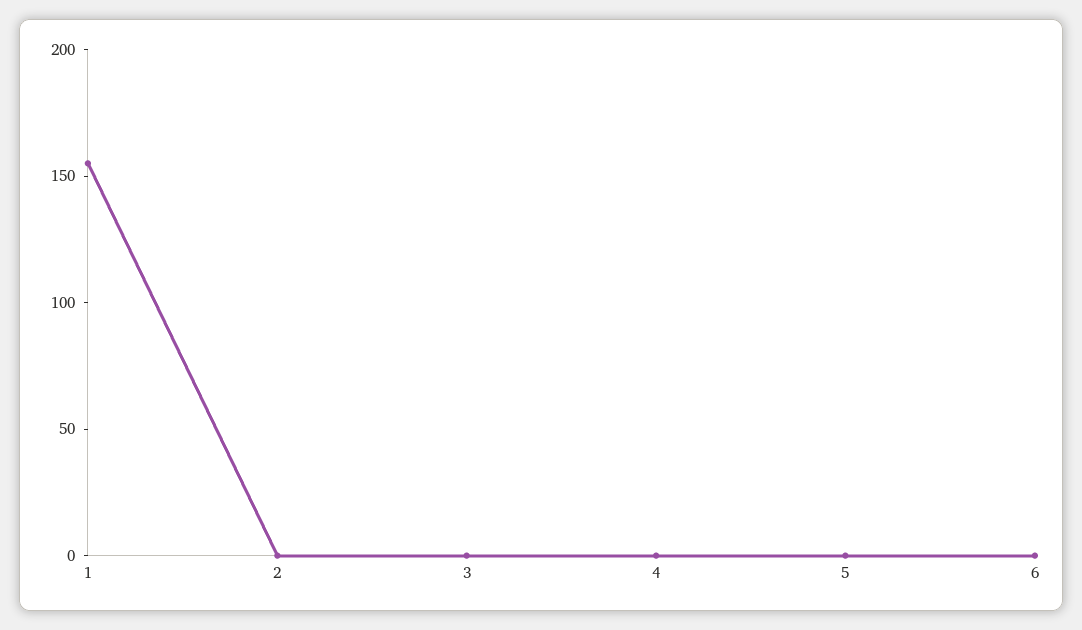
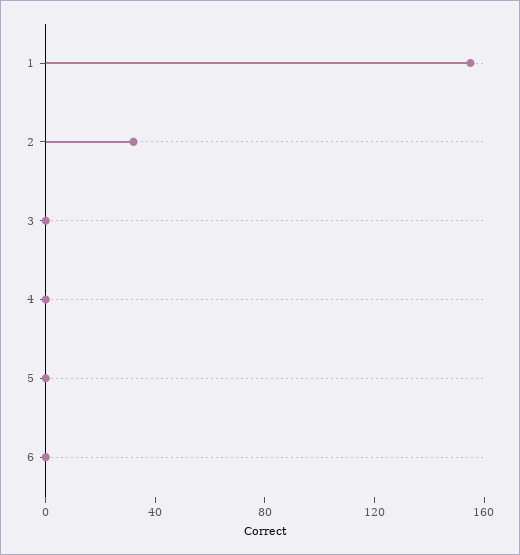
2: 0 -> 30

